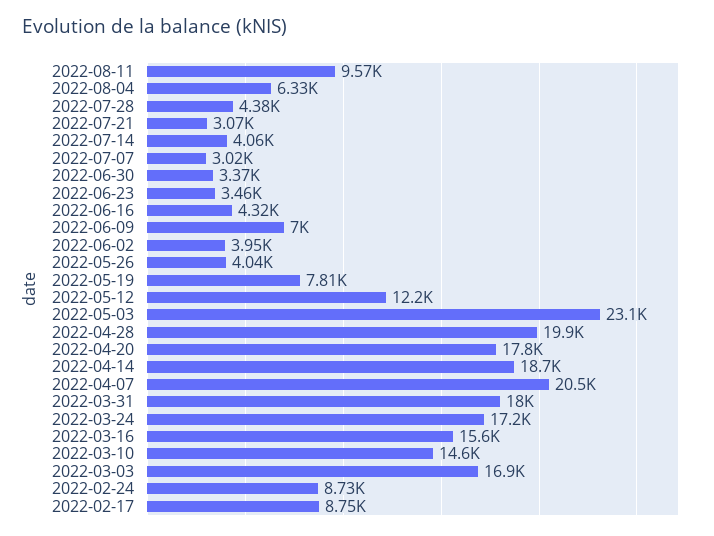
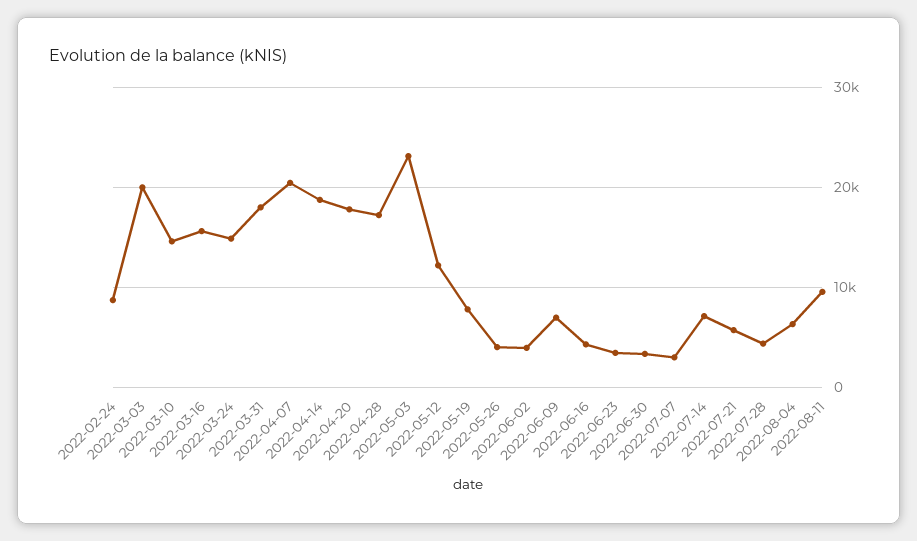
2022-07-21: 3070 -> 6000
2022-07-14: 4060 -> 7000
2022-04-28: 19900 -> 17000
2022-03-24: 17200 -> 15000
2022-03-03: 16900 -> 20000
2022-02-17: 8750 -> none

